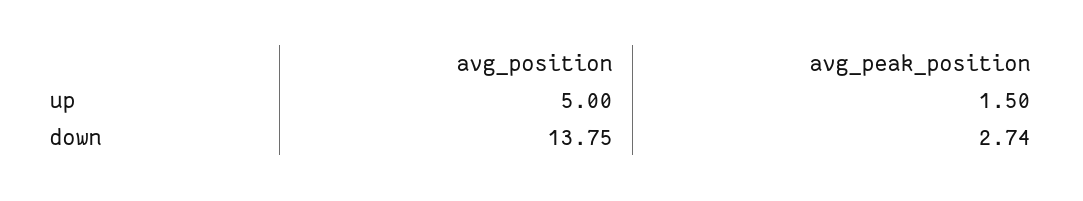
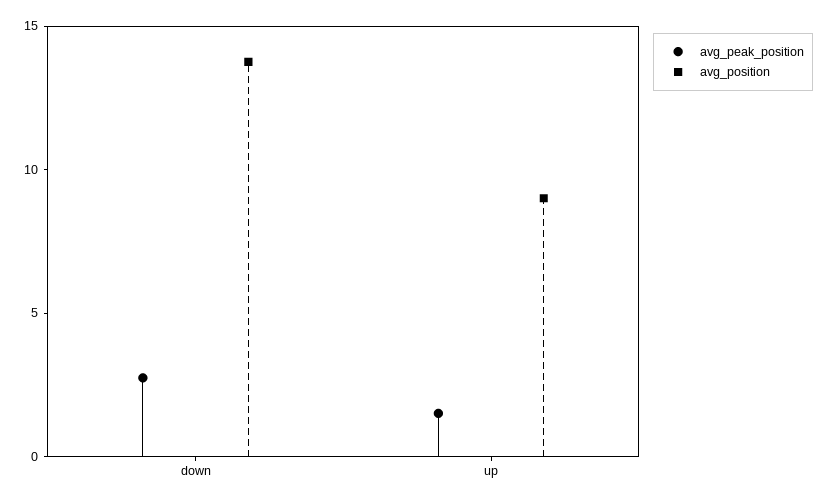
avg_position, up: 5 -> 9

